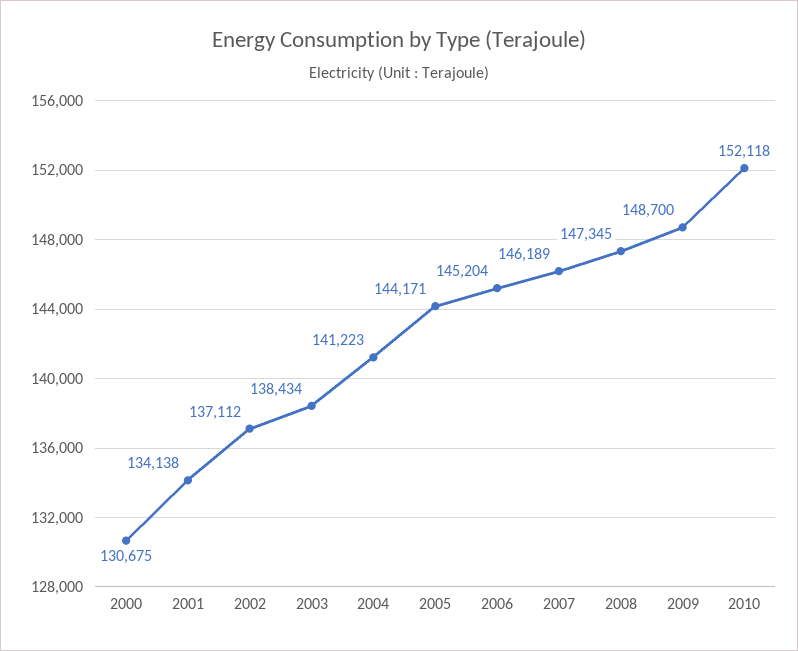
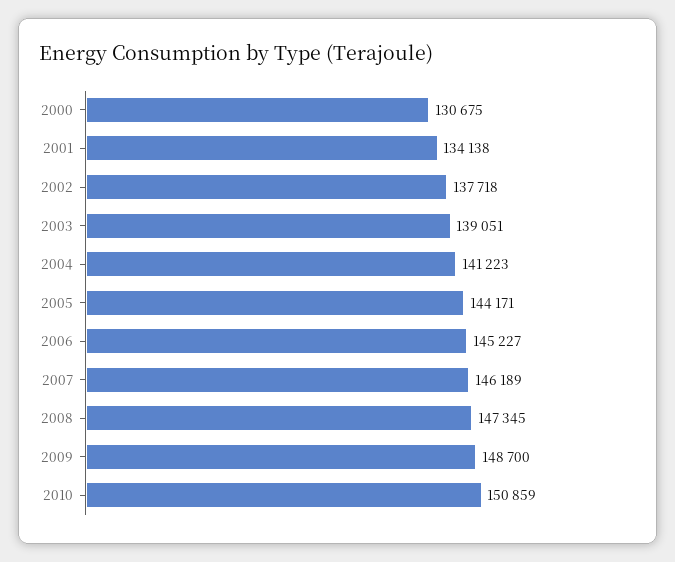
2002: 137112 -> 137718
2003: 138434 -> 139051
2006: 145204 -> 145227
2010: 152118 -> 150859

